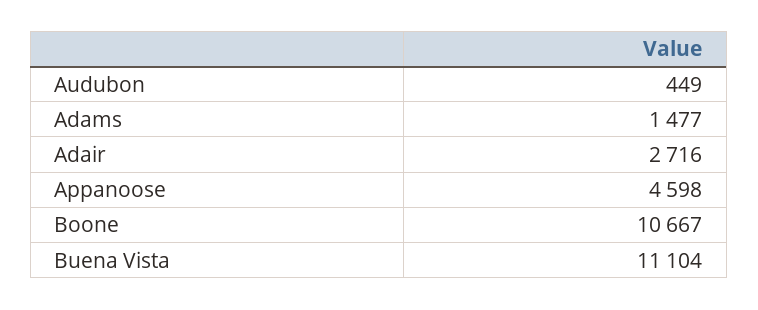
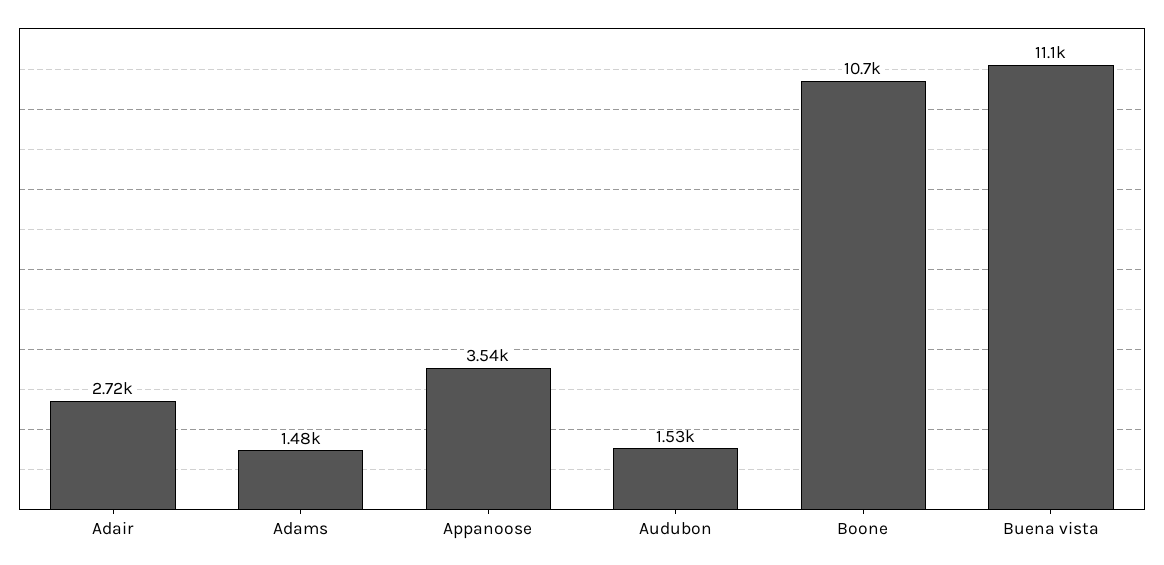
Audubon: 449 -> 1530
Appanoose: 4598 -> 3540

